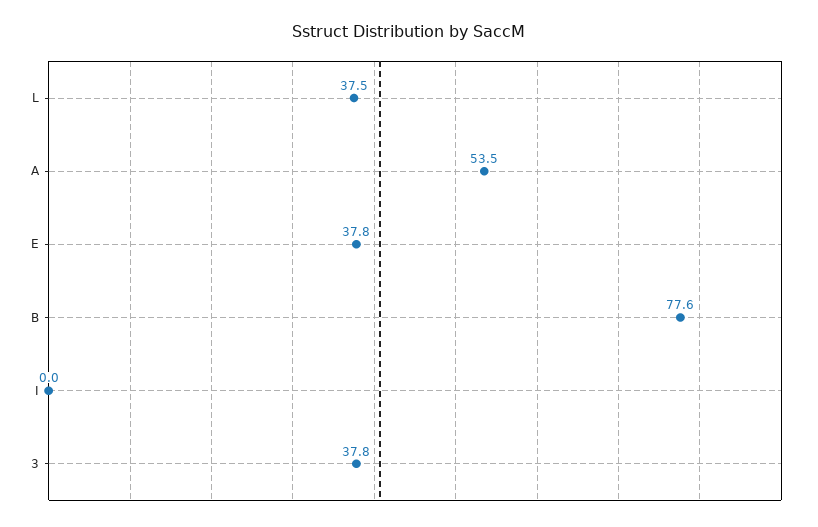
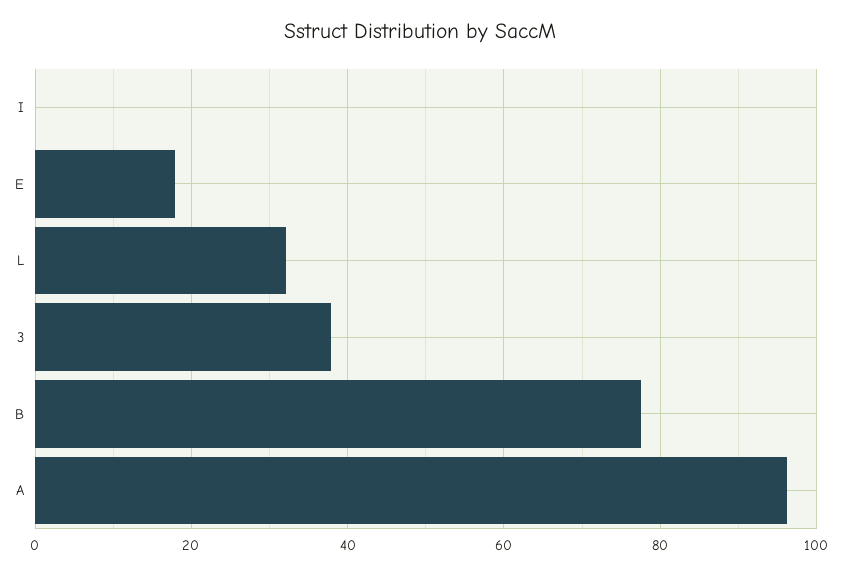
L: 37.5 -> 32
A: 53.5 -> 96
E: 37.8 -> 18

